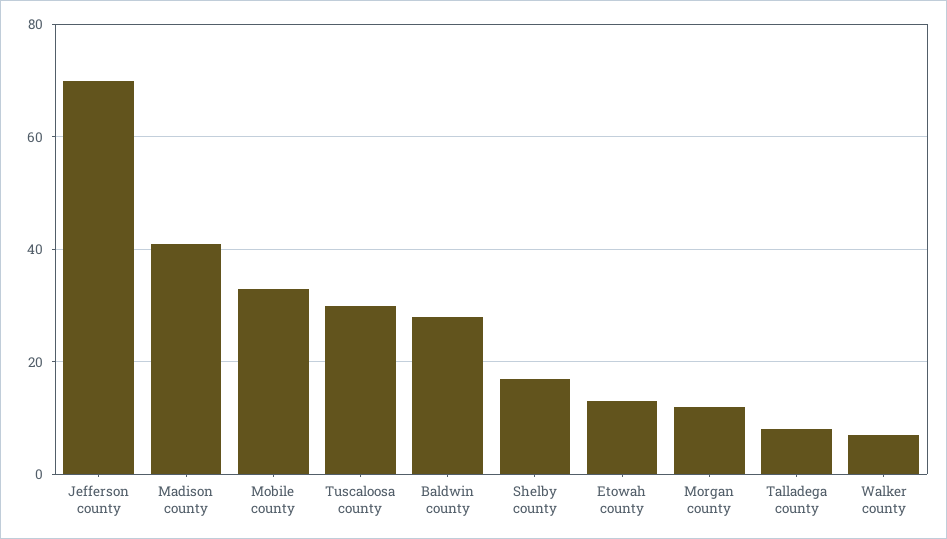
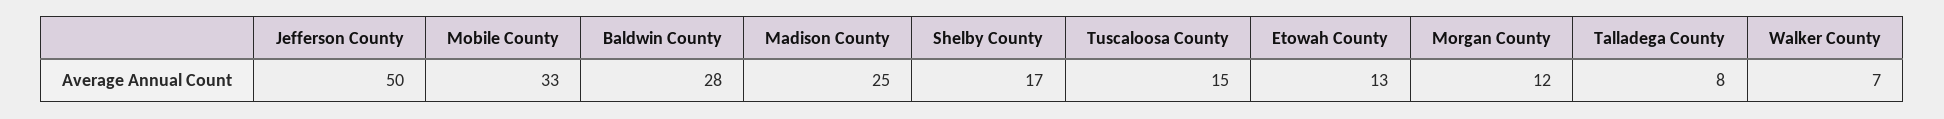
Jefferson county: 70 -> 50
Madison county: 40 -> 25
Tuscaloosa county: 30 -> 15

